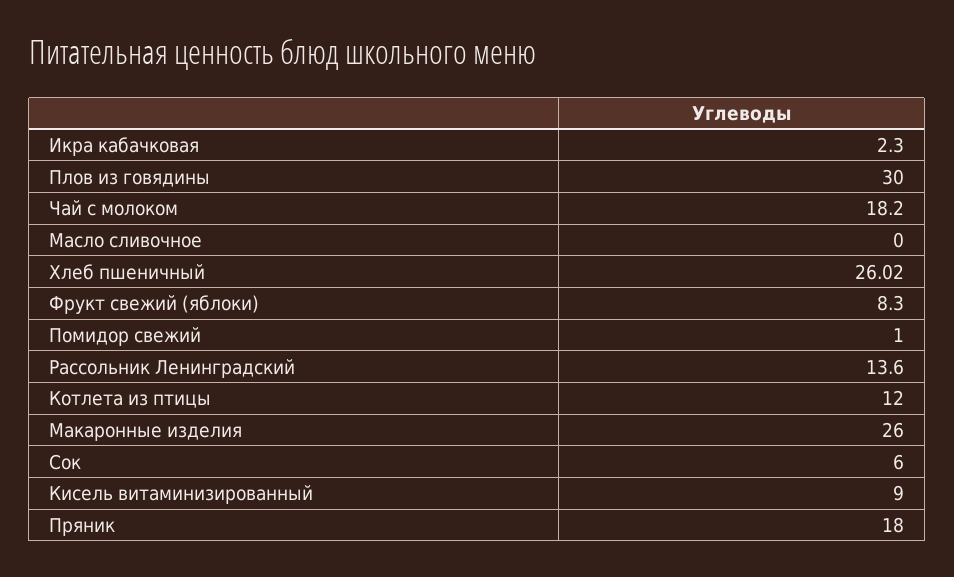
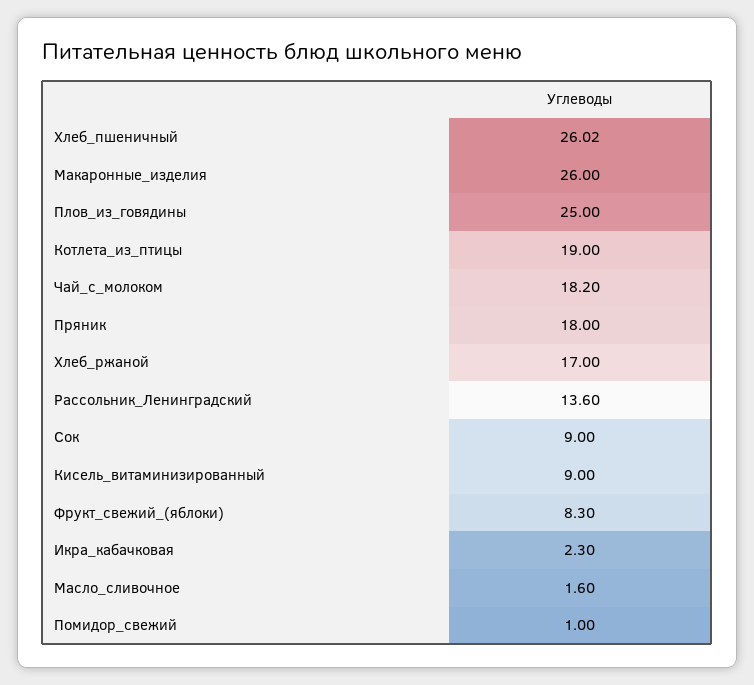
Плов из говядины: 30 -> 25
Масло сливочное: 0 -> 1.6
Котлета из птицы: 12 -> 19
Сок: 6 -> 9
Хлеб_ржаной: none -> 17

